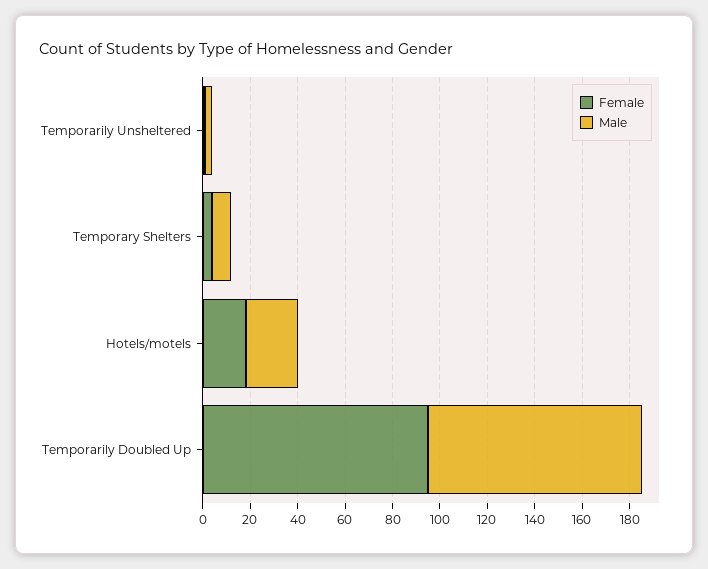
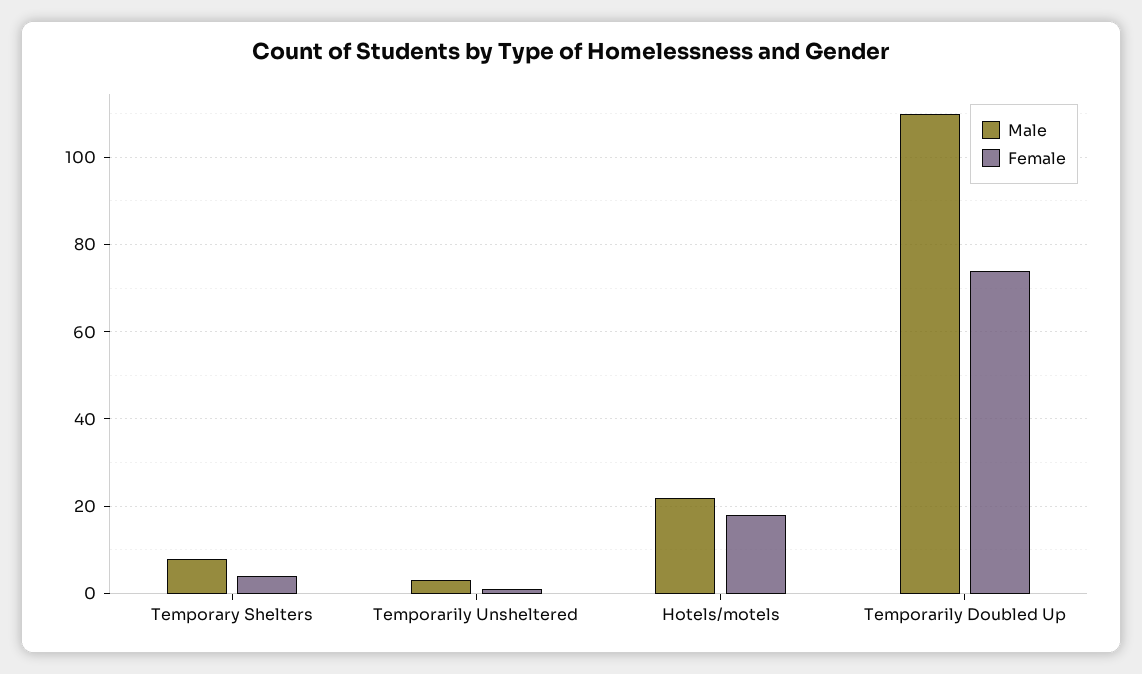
Female, Temporarily Doubled Up: 95 -> 75
Male, Temporarily Doubled Up: 90 -> 110

